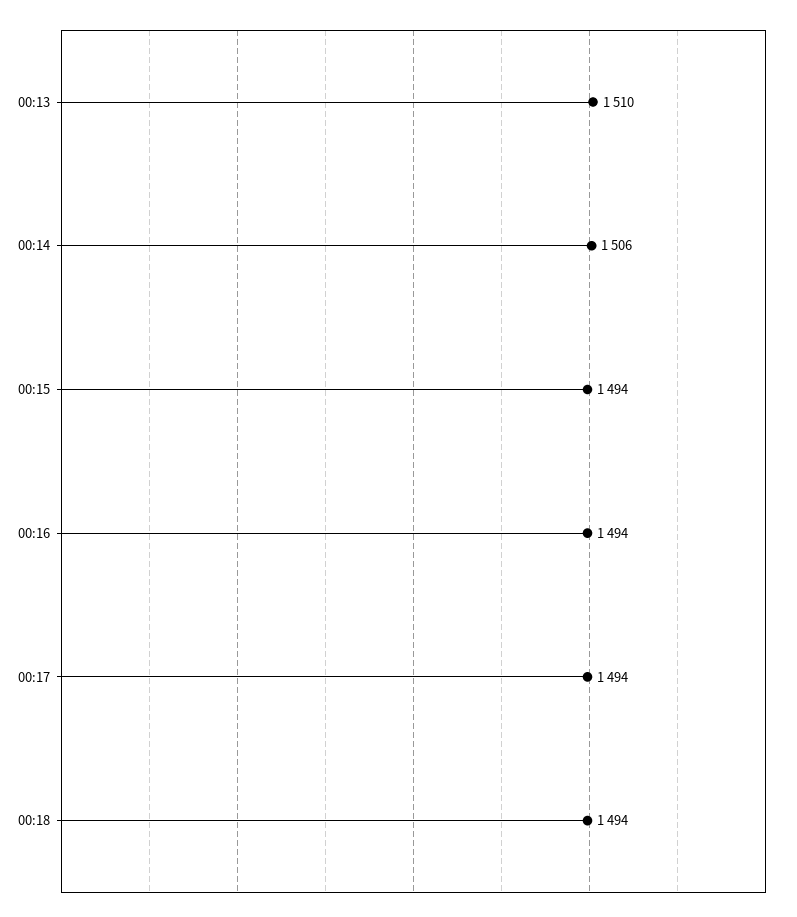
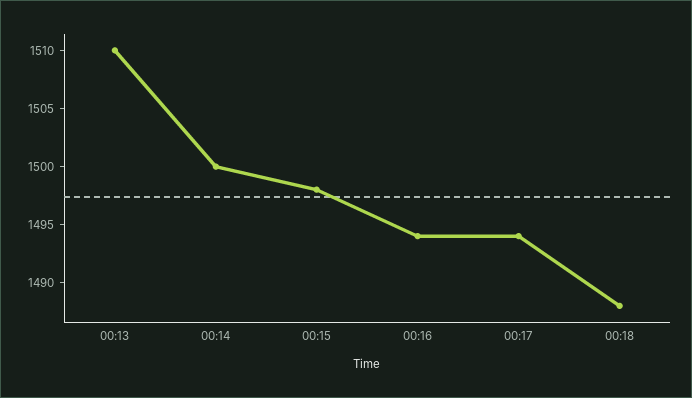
00:14: 1506 -> 1500
00:15: 1494 -> 1498
00:18: 1494 -> 1488

